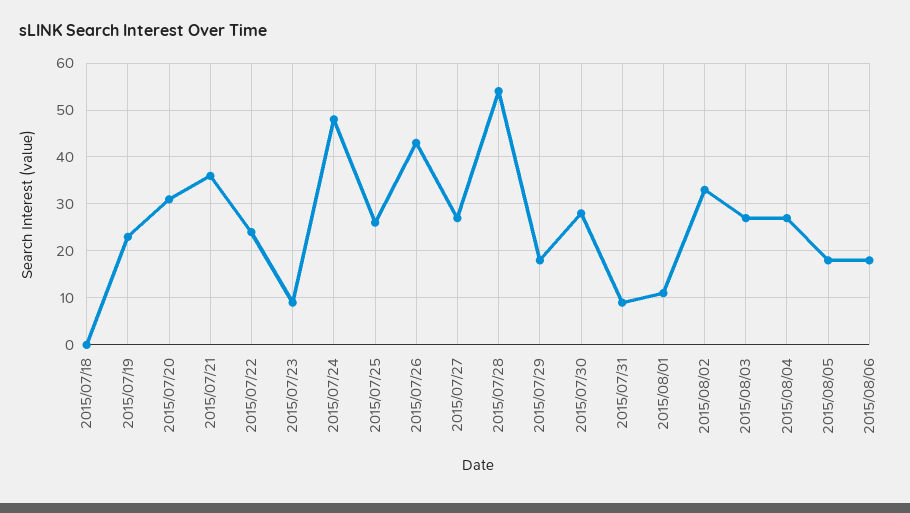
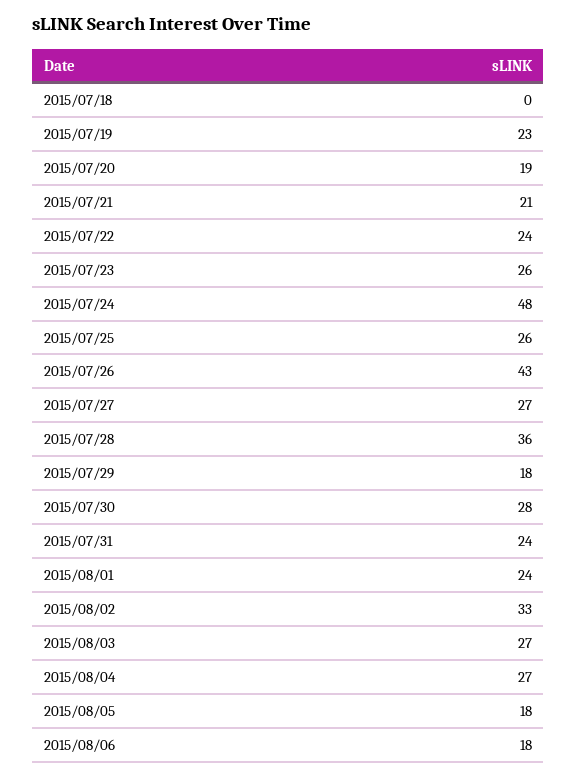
2015/07/20: 30 -> 19
2015/07/21: 35 -> 21
2015/07/23: 10 -> 26
2015/07/28: 55 -> 36
2015/07/31: 10 -> 24
2015/08/01: 10 -> 24

